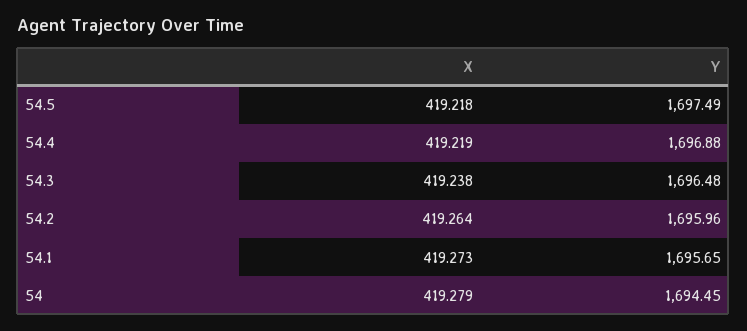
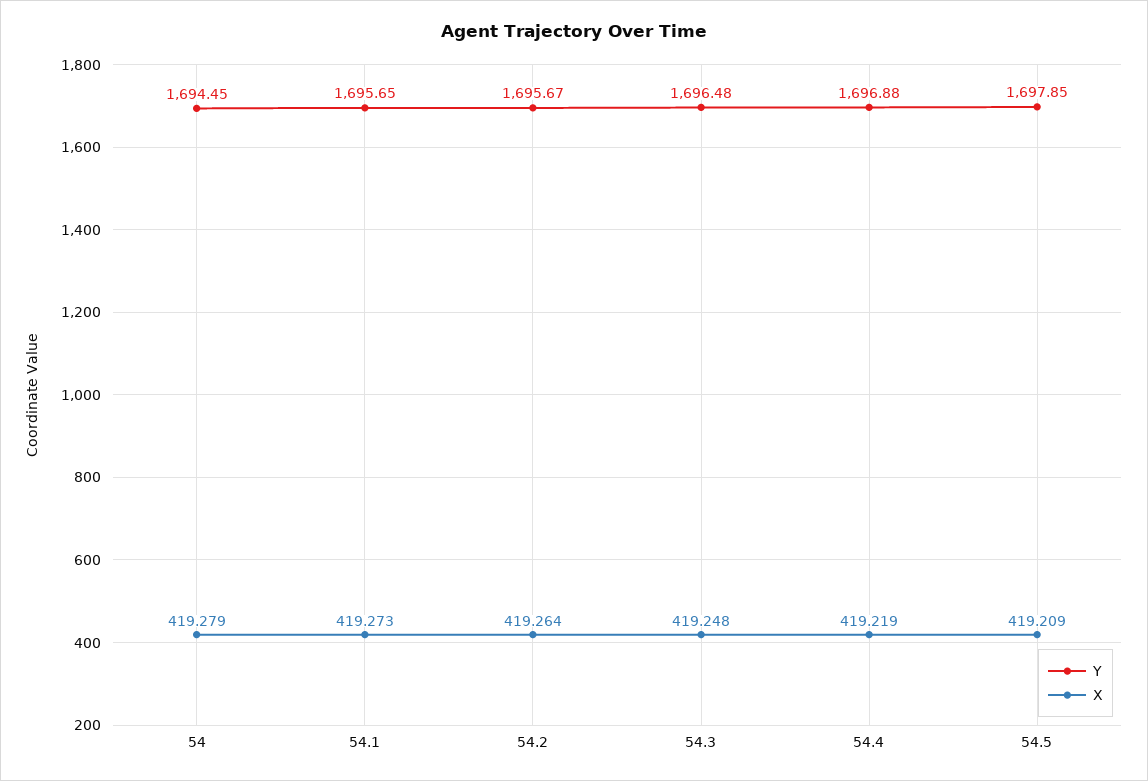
X, 54.5: 419.218 -> 419.209
Y, 54.5: 1697.49 -> 1697.85
X, 54.3: 419.238 -> 419.248
Y, 54.2: 1695.96 -> 1695.67

